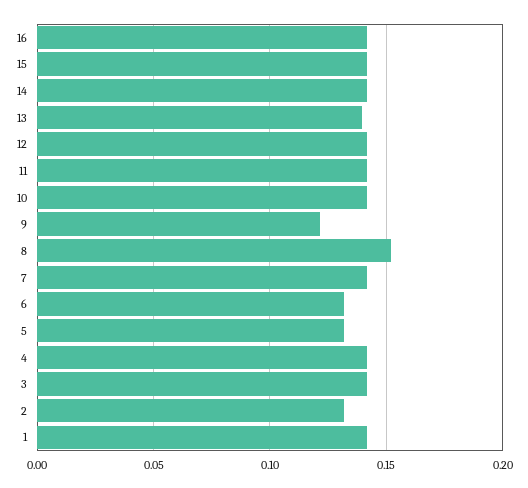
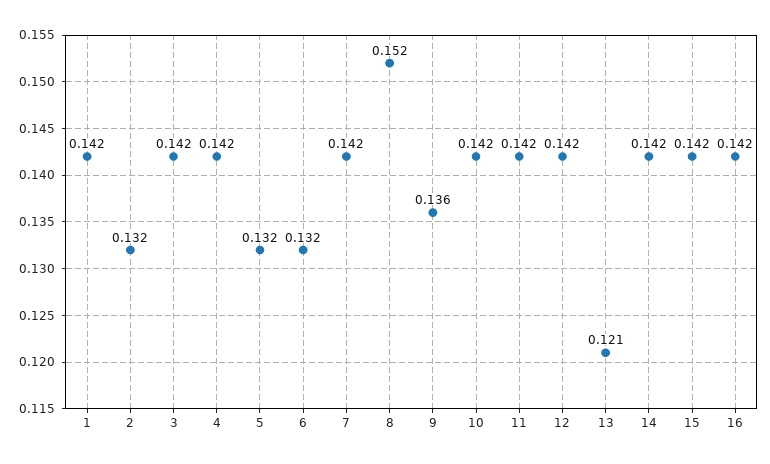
13: 0.14 -> 0.121
9: 0.12 -> 0.136

